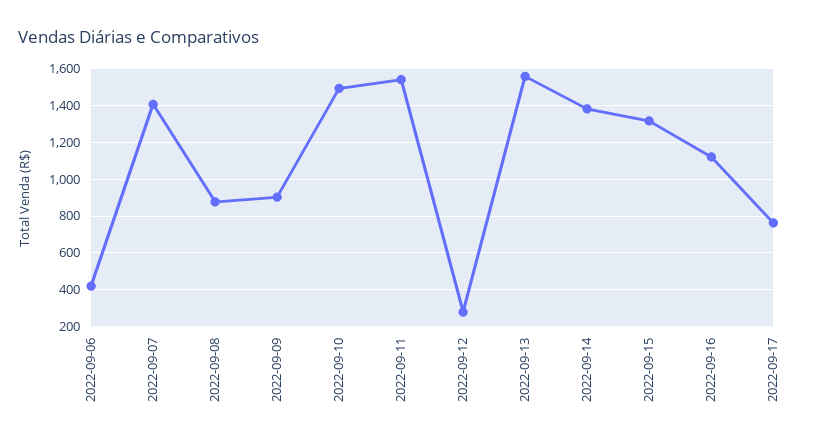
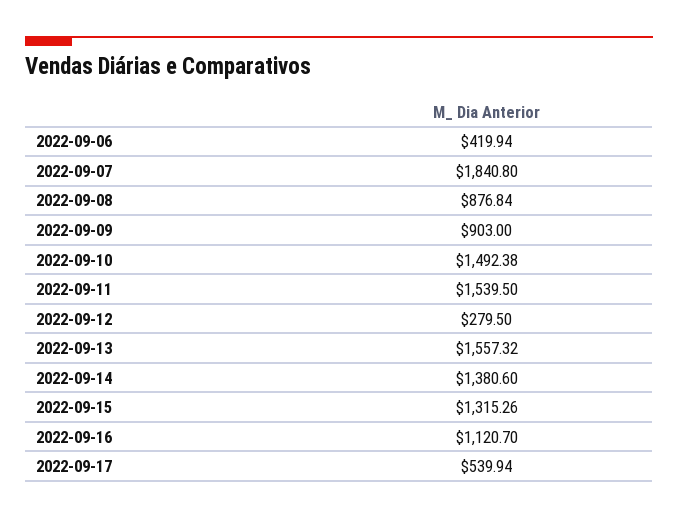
2022-09-07: 1400 -> 1840.8
2022-09-17: 750 -> 539.94

